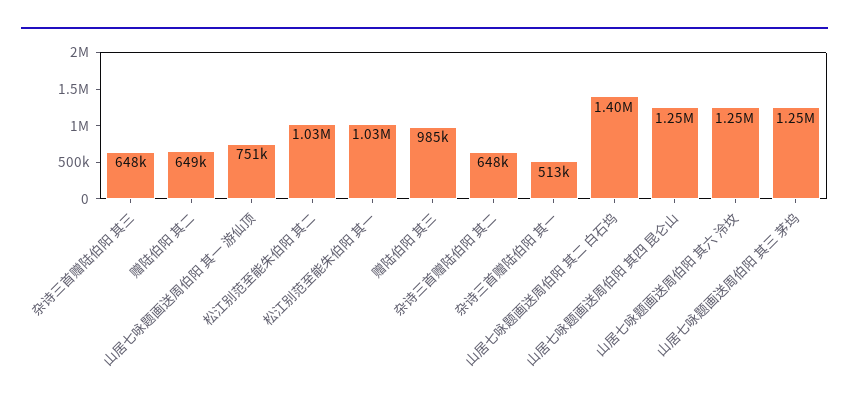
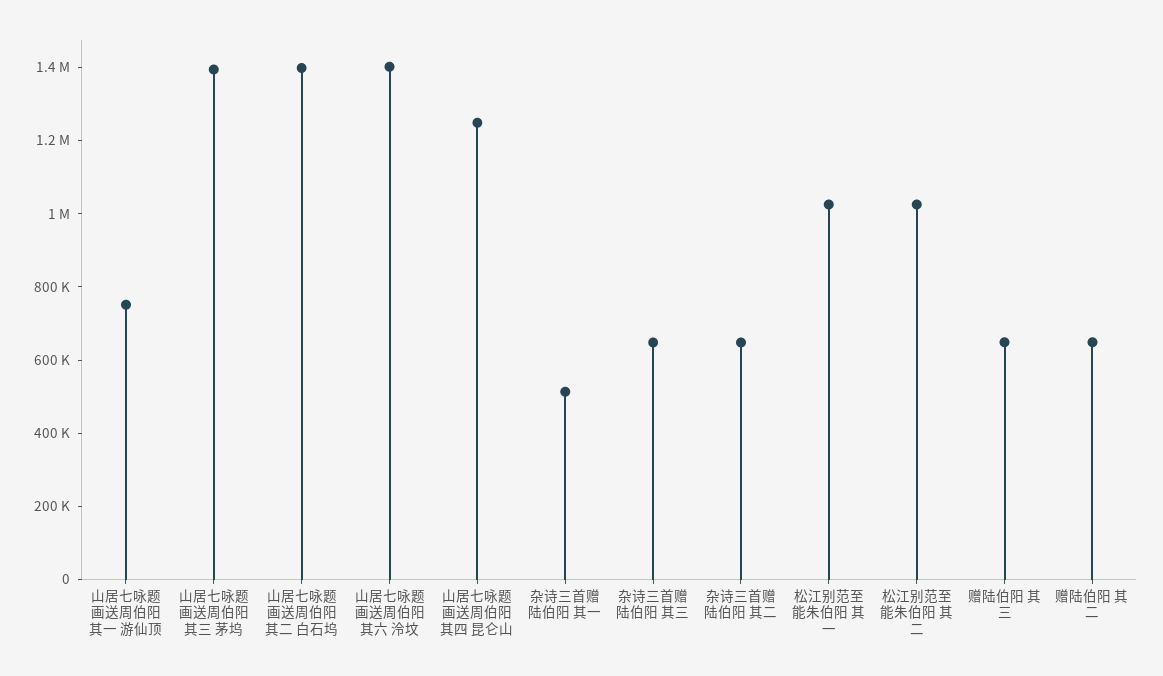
赠陆伯阳 其三: 985000 -> 650000
山居七咏题画送周伯阳 其六 泠坟: 1250000 -> 1400000
山居七咏题画送周伯阳 其三 茅坞: 1250000 -> 1400000

